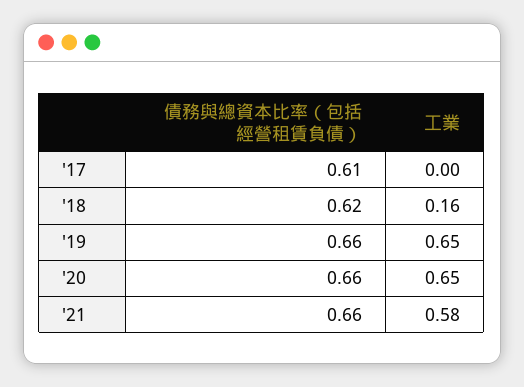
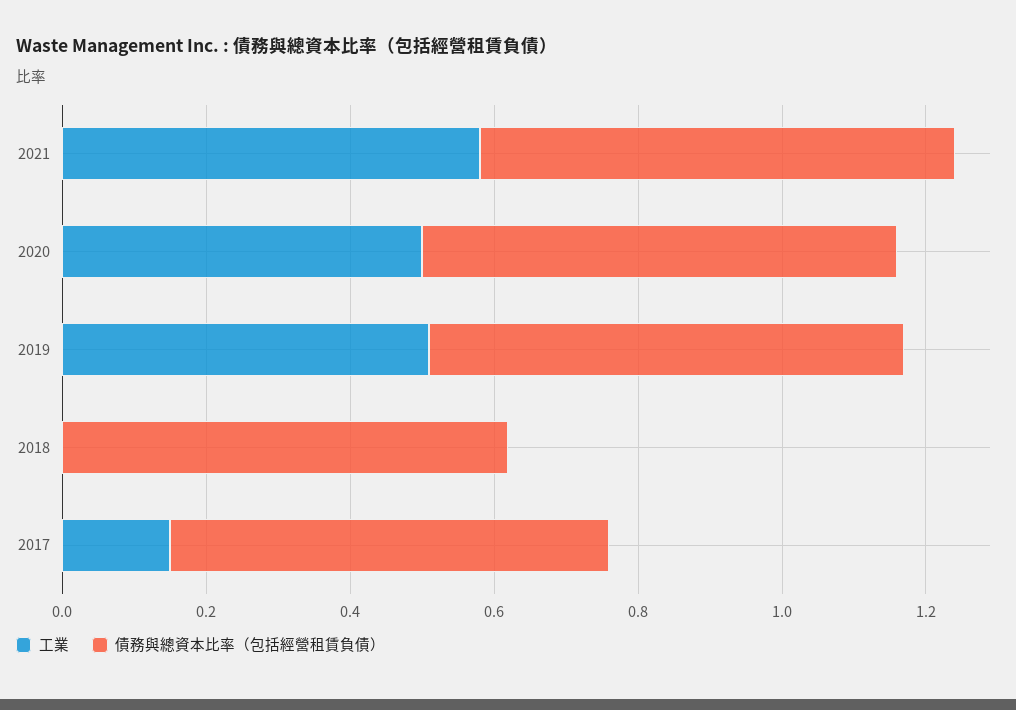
工業, '17: 0 -> 0.15
工業, '18: 0.16 -> 0
工業, '19: 0.65 -> 0.5
工業, '20: 0.65 -> 0.5

